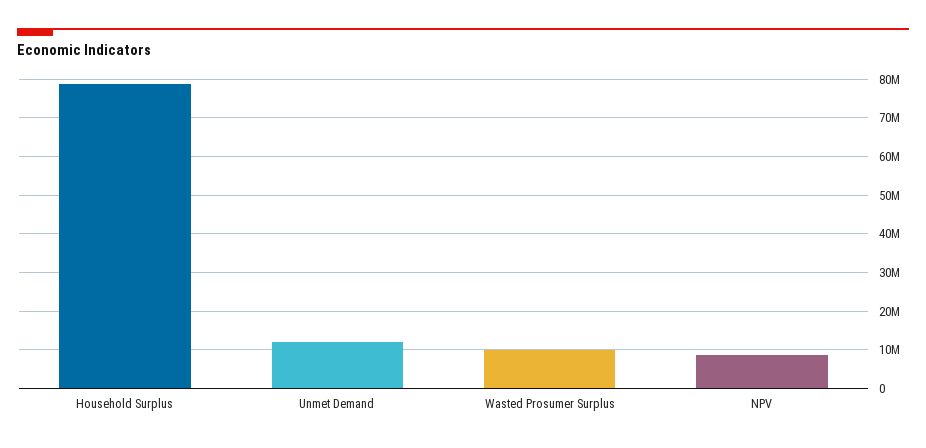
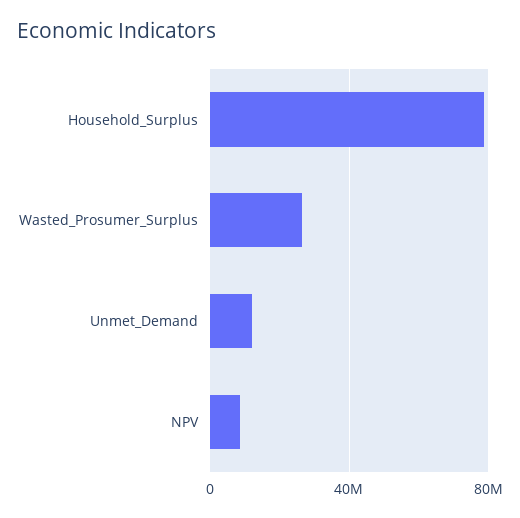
Wasted Prosumer Surplus: 10000000 -> 25000000

